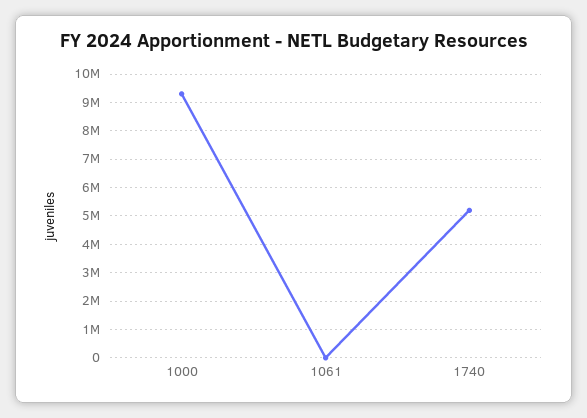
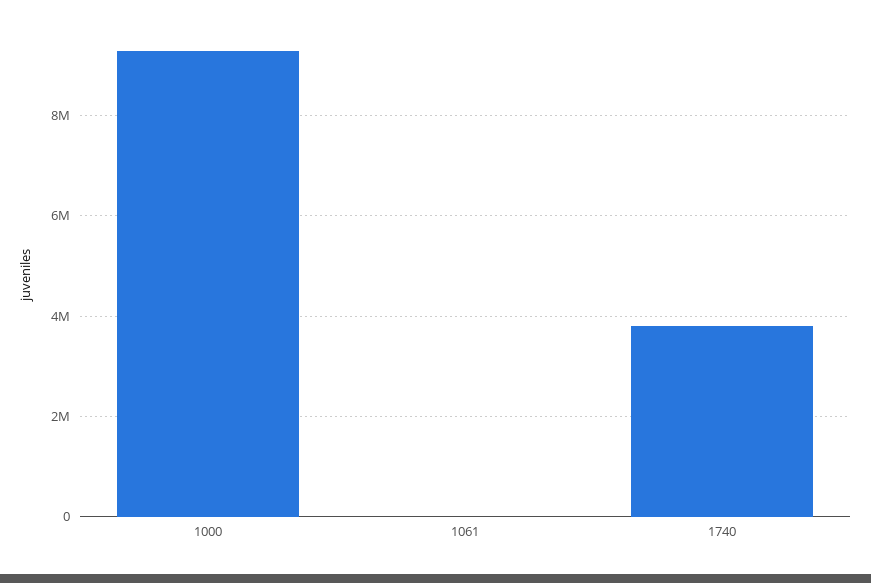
1740: 5250000 -> 3800000

